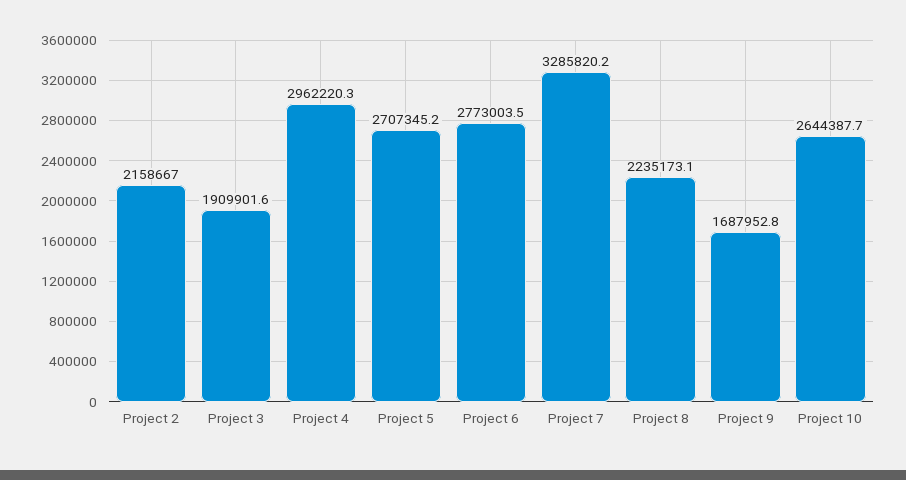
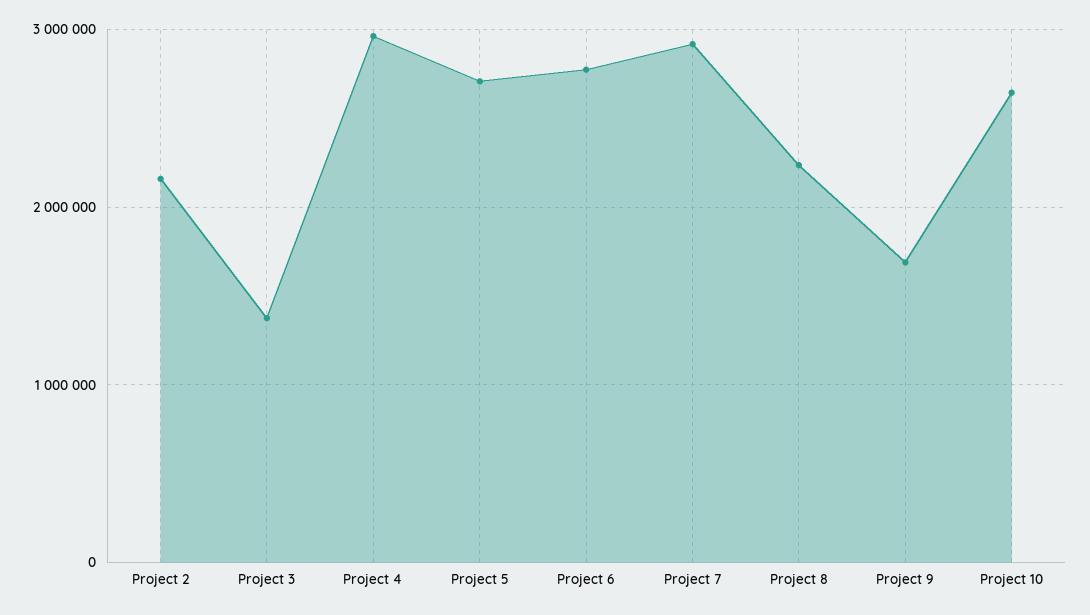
Project 3: 1909901.6 -> 1400000
Project 7: 3285820.2 -> 2900000

